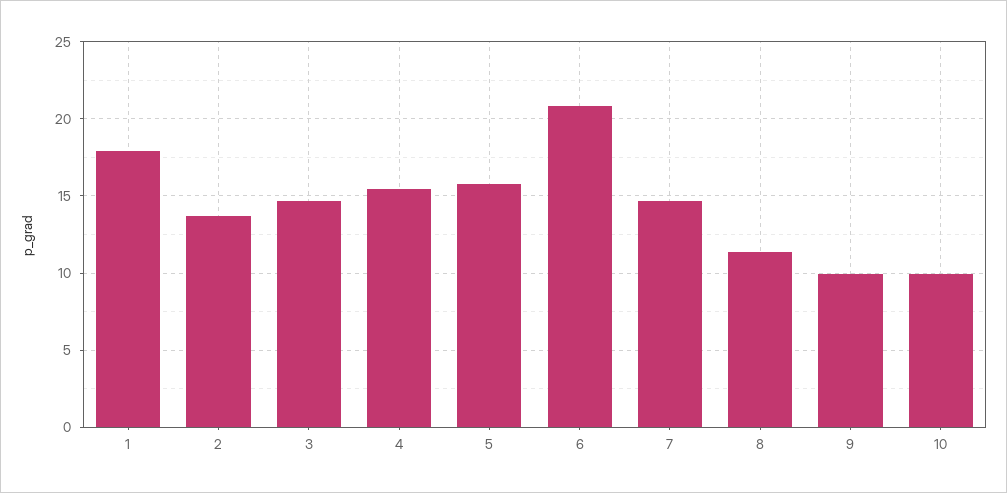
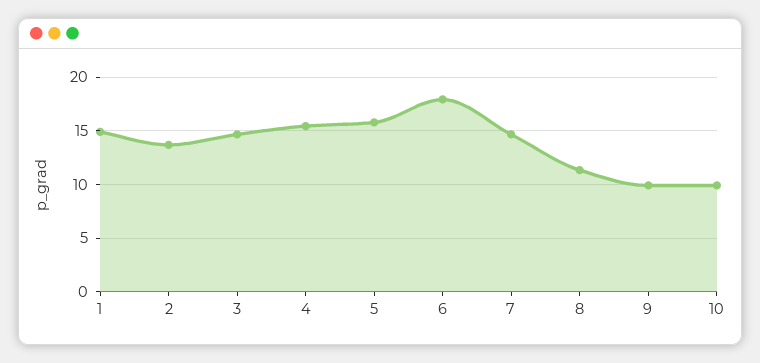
1: 18 -> 15
6: 21 -> 18

